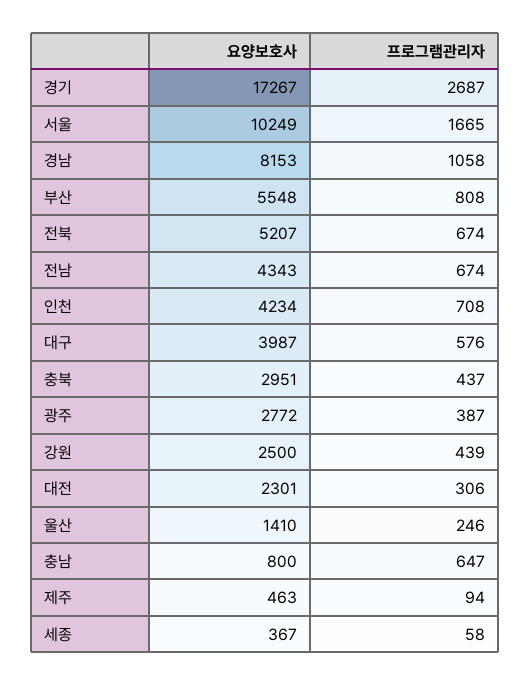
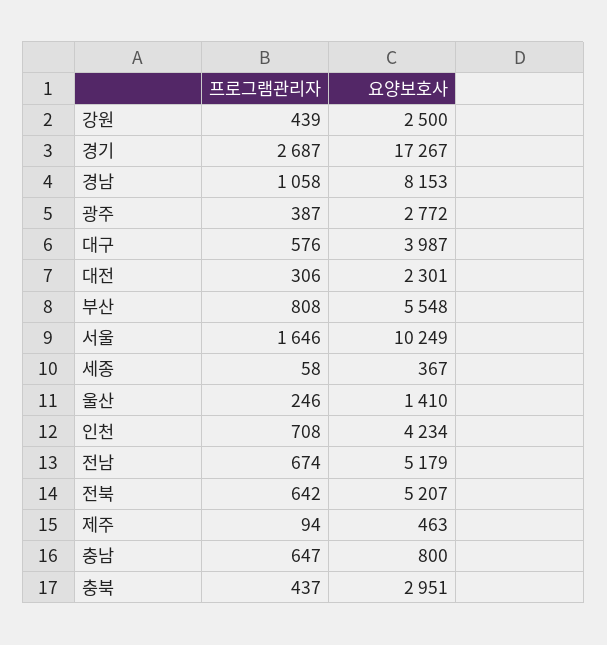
프로그램관리자, 서울: 1665 -> 1646
프로그램관리자, 전북: 674 -> 642
요양보호사, 전남: 4343 -> 5179

